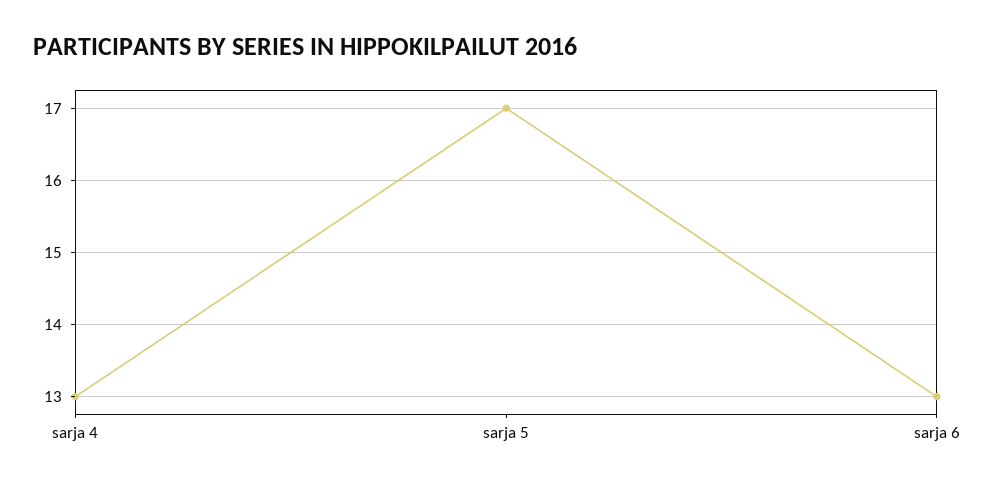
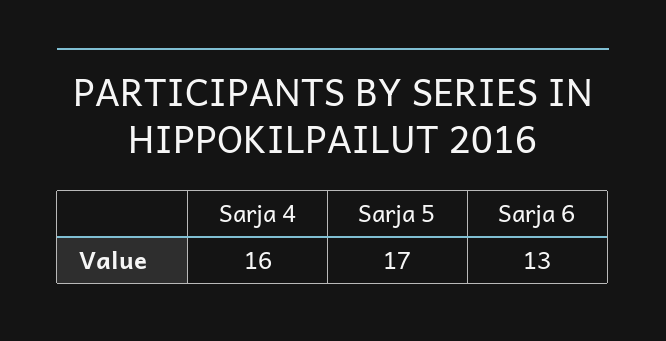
sarja 4: 13 -> 16

